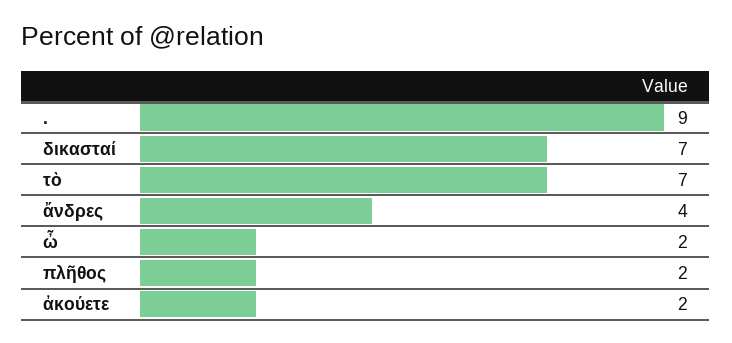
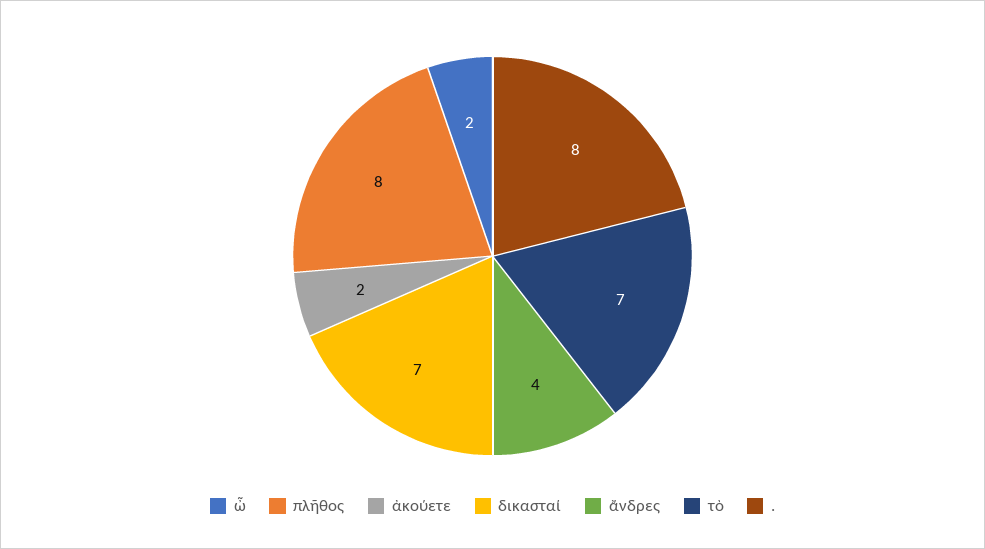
.: 9 -> 8
πλῆθος: 2 -> 8

